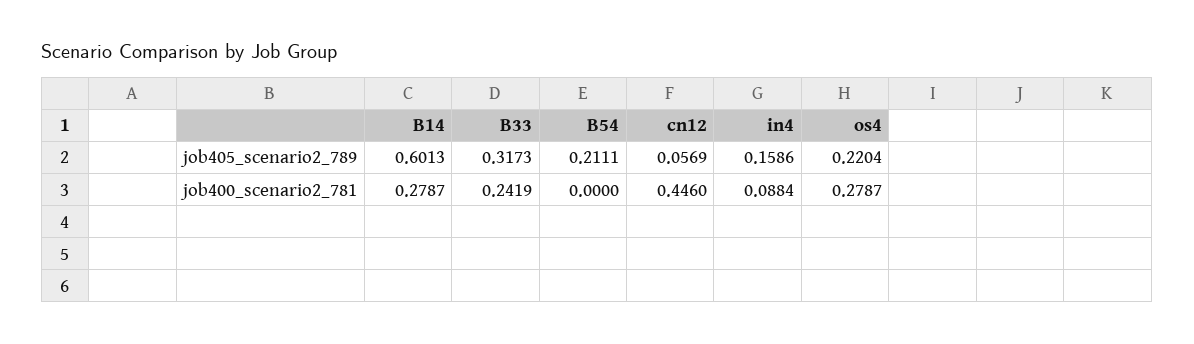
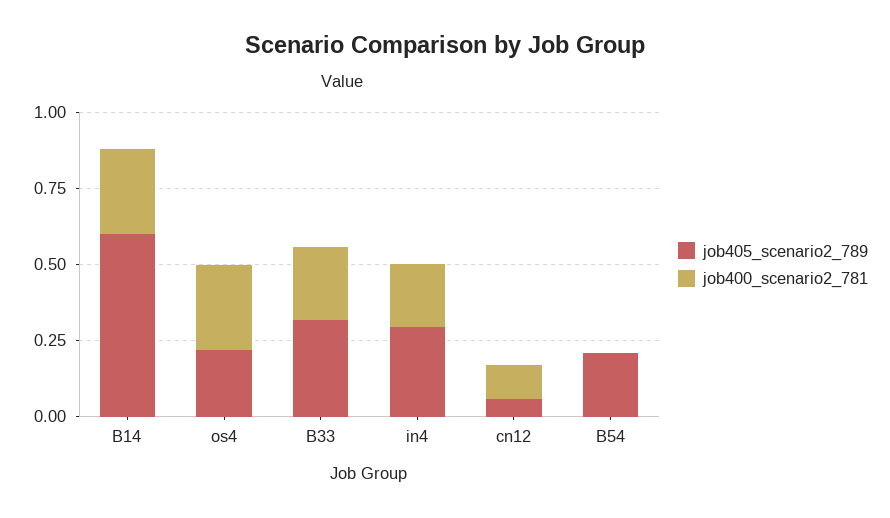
job405_scenario2_789, in4: 0.1586 -> 0.3
job400_scenario2_781, cn12: 0.446 -> 0.1
job400_scenario2_781, in4: 0.0884 -> 0.2

